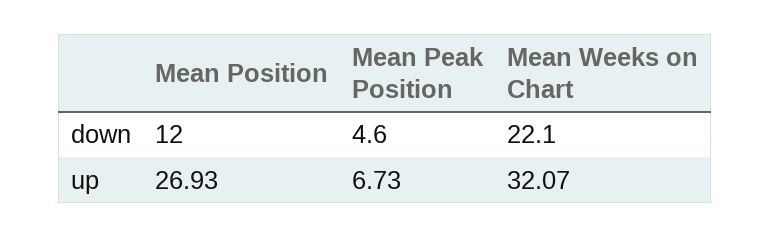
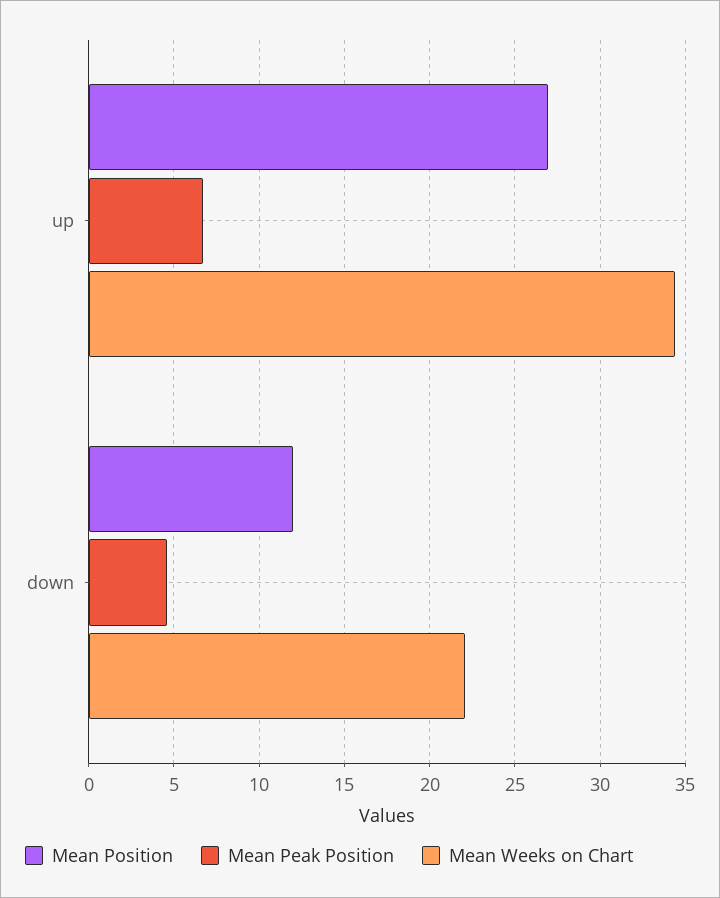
Mean Weeks on Chart, up: 32.07 -> 34.5

